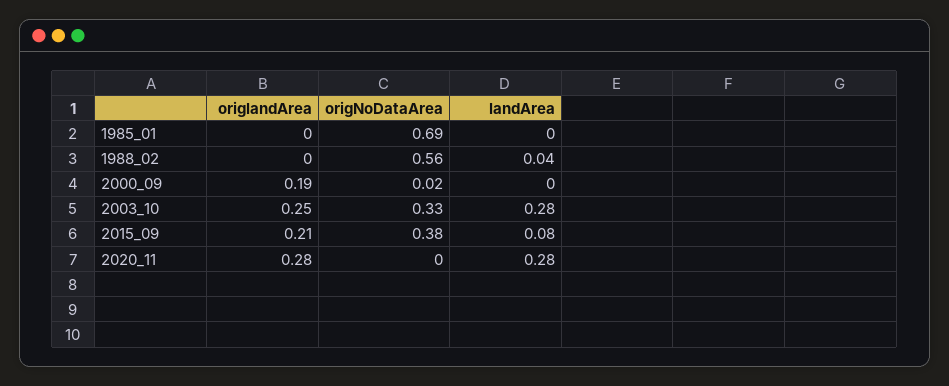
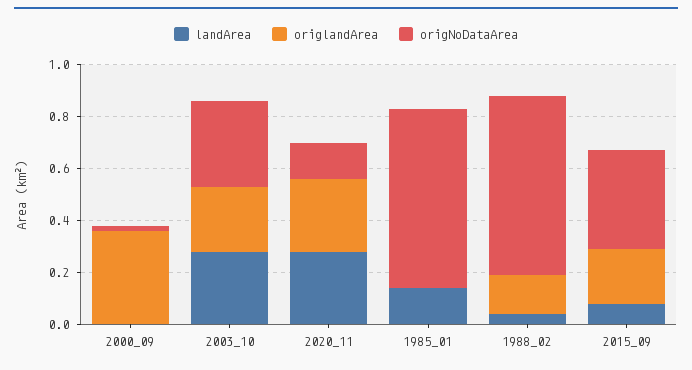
landArea, 1985_01: 0 -> 0.15
origlandArea, 1988_02: 0 -> 0.15
origNoDataArea, 1988_02: 0.56 -> 0.7
origlandArea, 2000_09: 0.19 -> 0.35
origNoDataArea, 2020_11: 0 -> 0.15

